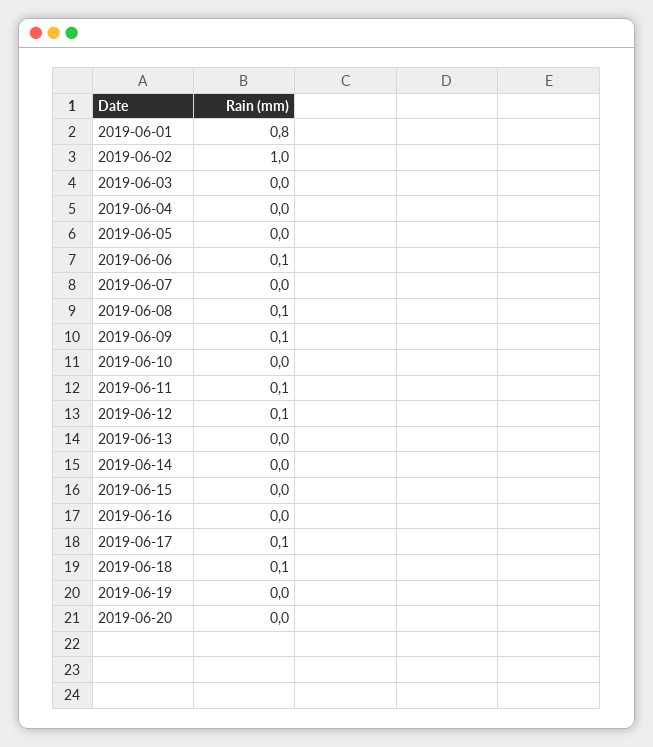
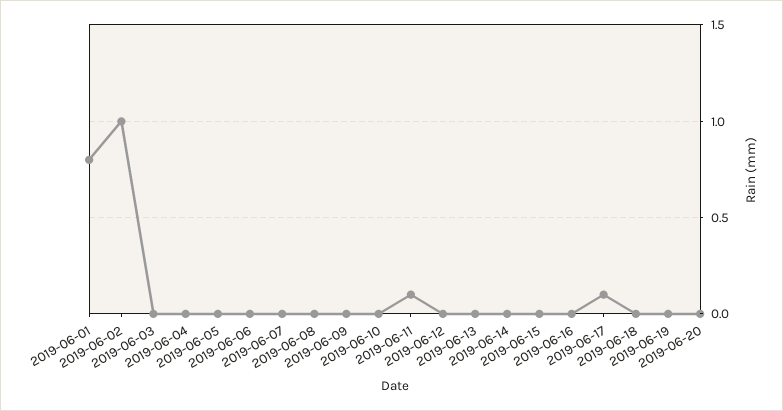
2019-06-06: 0.1 -> 0
2019-06-08: 0.1 -> 0
2019-06-09: 0.1 -> 0
2019-06-12: 0.1 -> 0
2019-06-18: 0.1 -> 0

